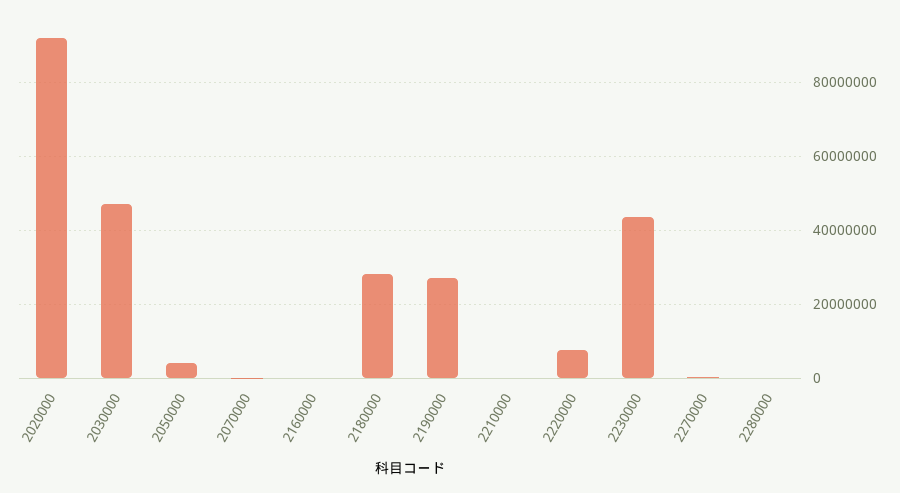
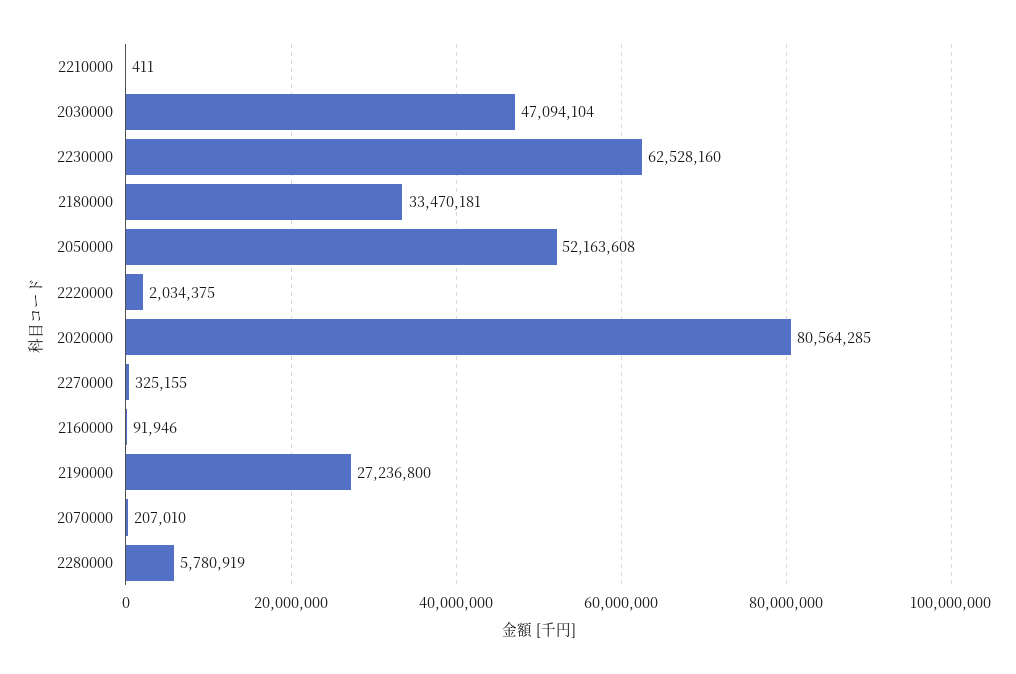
2020000: 92000000 -> 80564285
2050000: 4000000 -> 52163608
2180000: 28000000 -> 33470181
2220000: 8000000 -> 2034375
2230000: 44000000 -> 62528160
2280000: 0 -> 5780919

